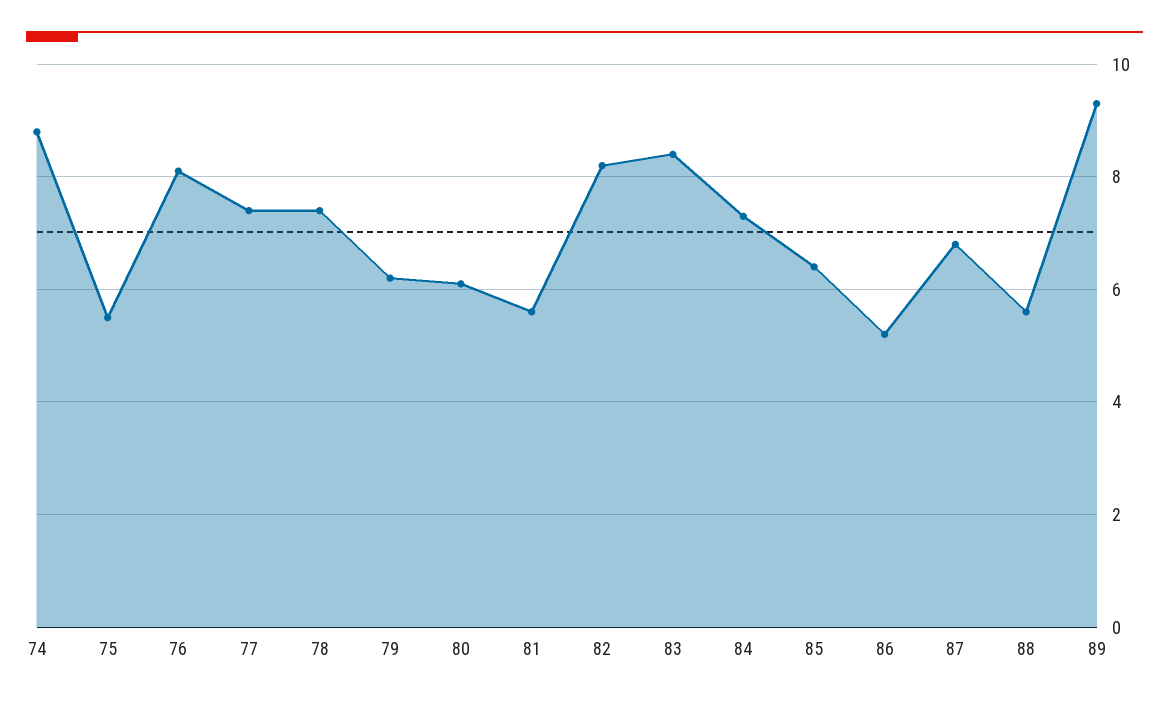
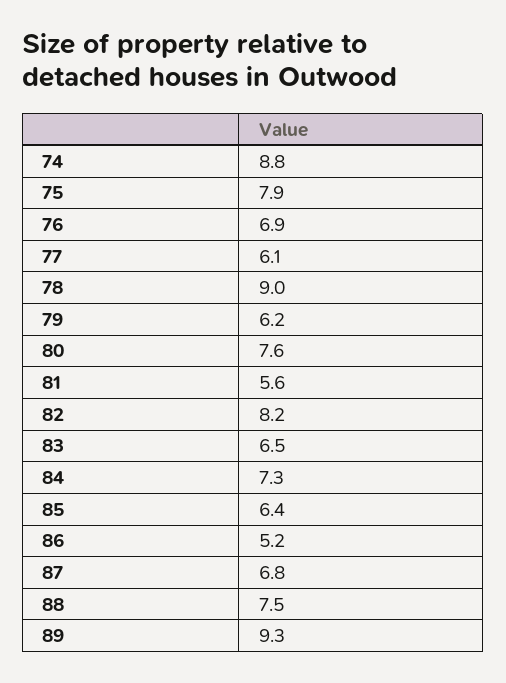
75: 5.5 -> 7.9
76: 8 -> 6.9
77: 7.5 -> 6.1
78: 7.5 -> 9
80: 6 -> 7.6
83: 8.5 -> 6.5
88: 5.5 -> 7.5

